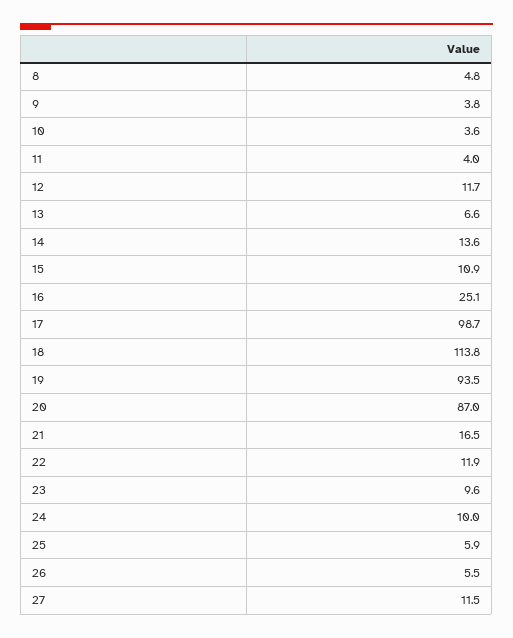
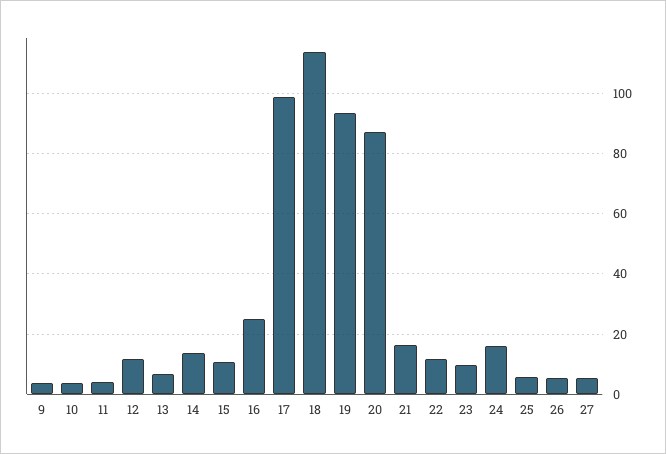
8: 4.8 -> none
24: 10 -> 16
27: 11.5 -> 6

